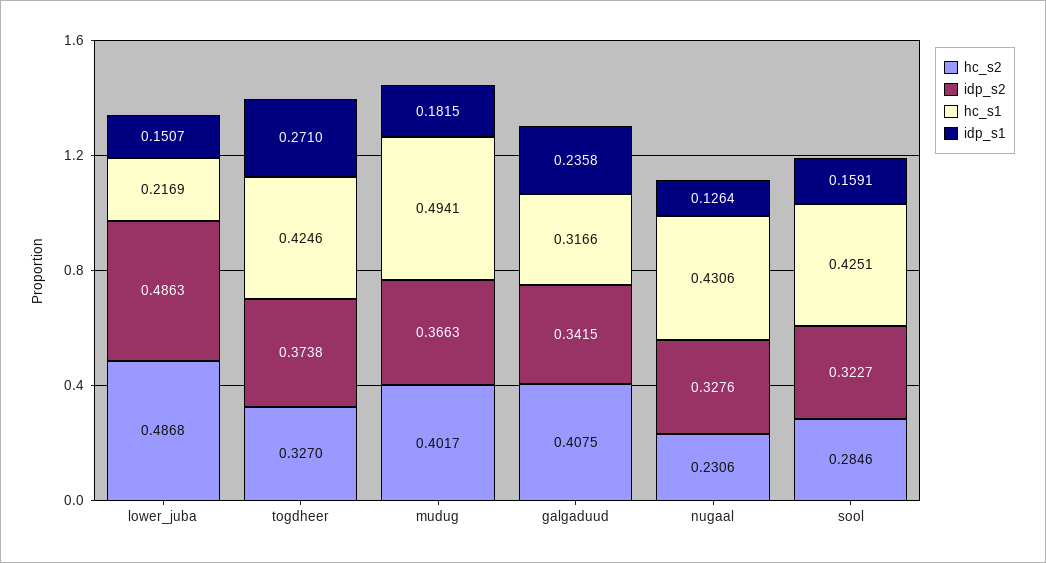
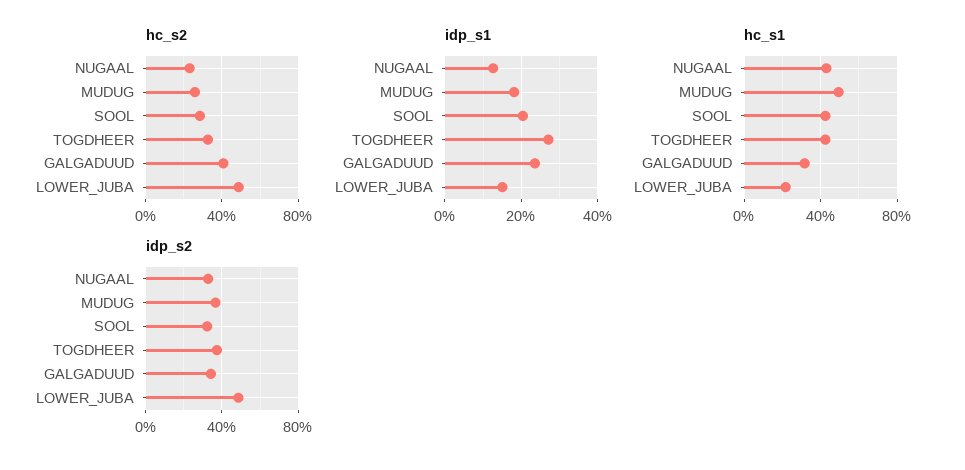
hc_s2, mudug: 0.4017 -> 0.25
idp_s1, sool: 0.1591 -> 0.2

